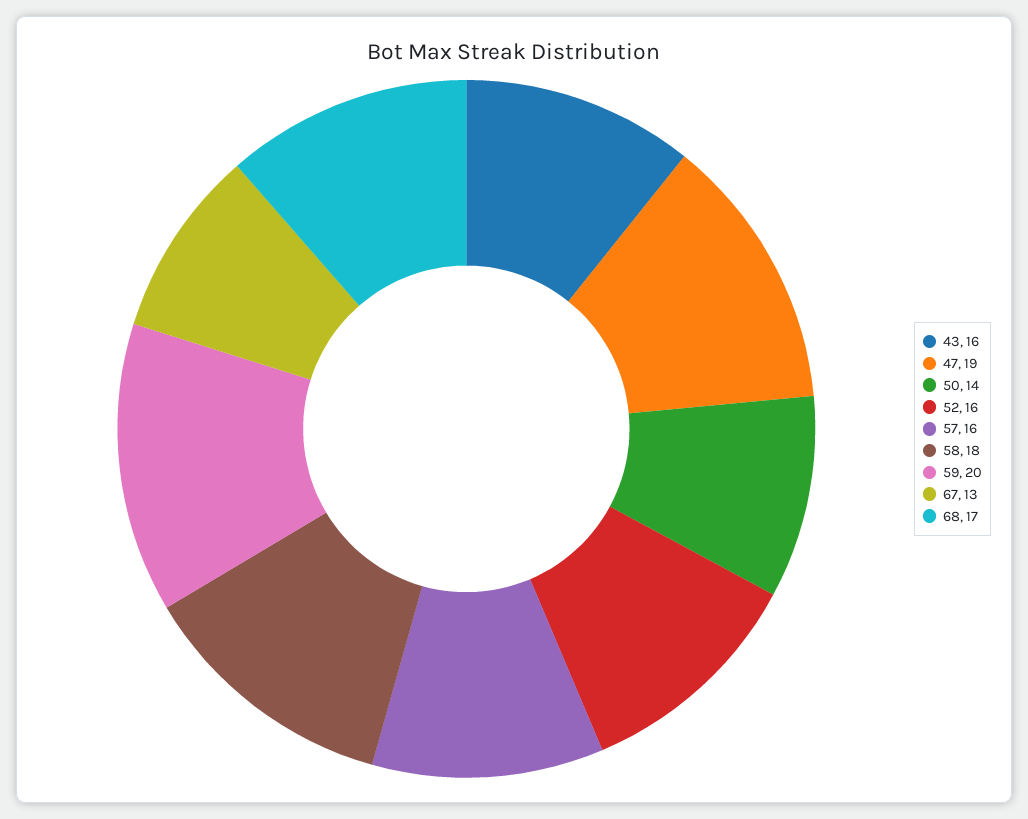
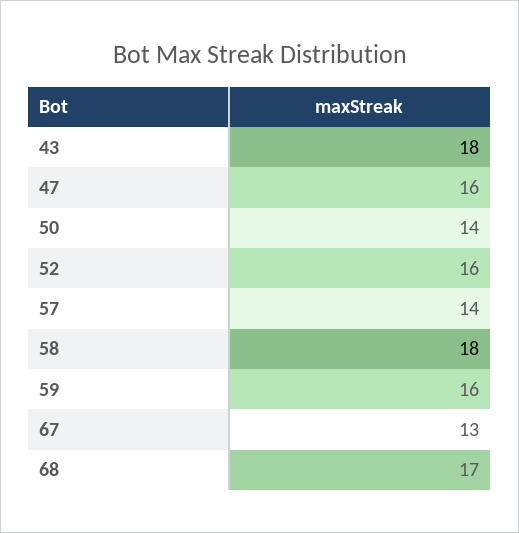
43: 16 -> 18
47: 19 -> 16
57: 16 -> 14
59: 20 -> 16

